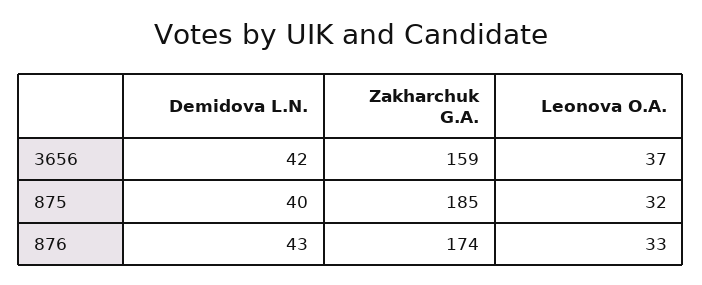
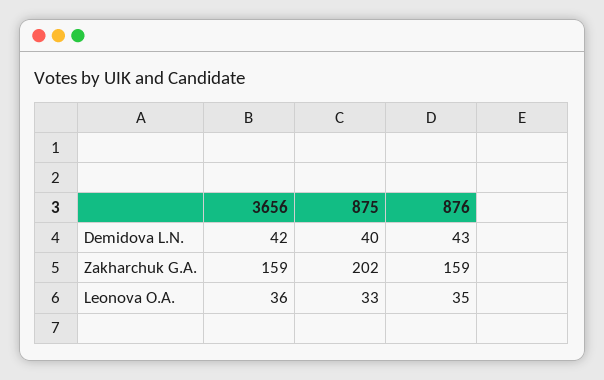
Leonova O.A., 3656: 37 -> 36
Zakharchuk G.A., 875: 185 -> 202
Leonova O.A., 875: 32 -> 33
Zakharchuk G.A., 876: 174 -> 159
Leonova O.A., 876: 33 -> 35

